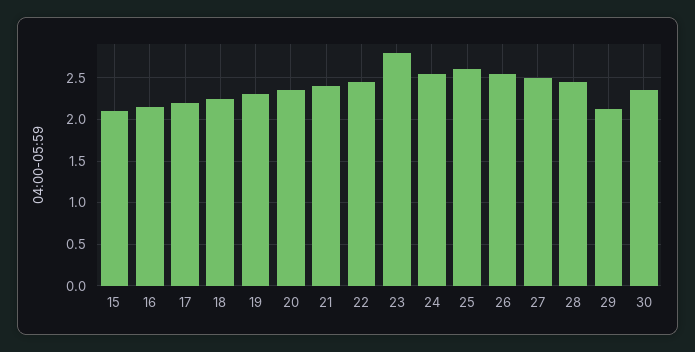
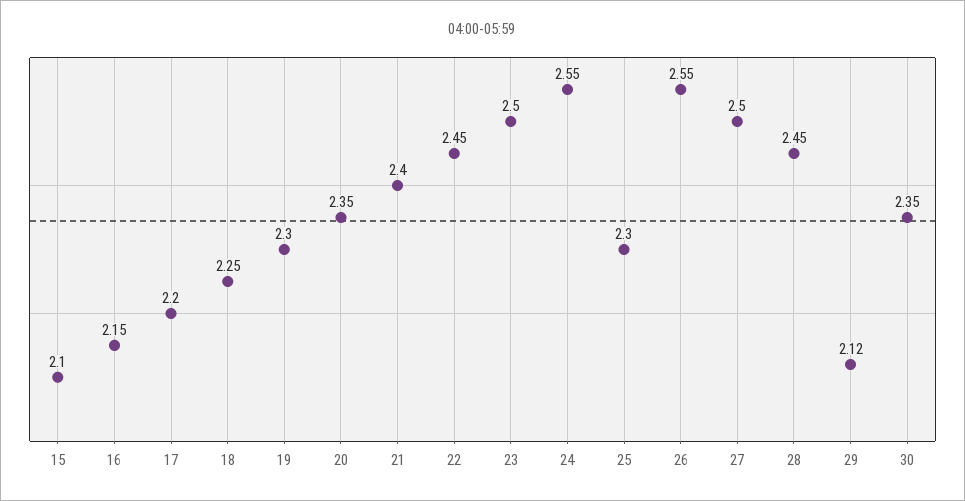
23: 2.8 -> 2.5
25: 2.6 -> 2.3

